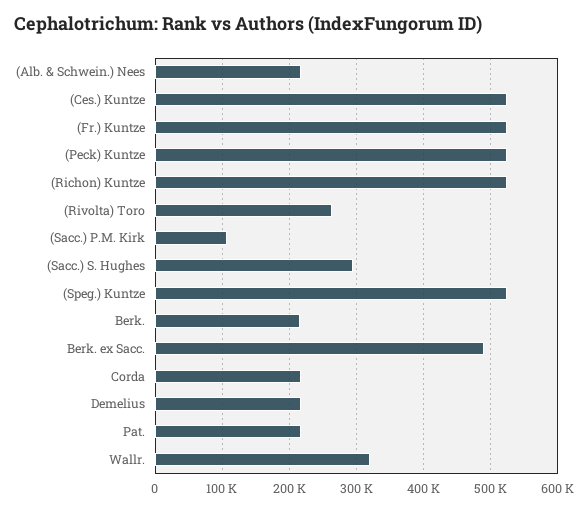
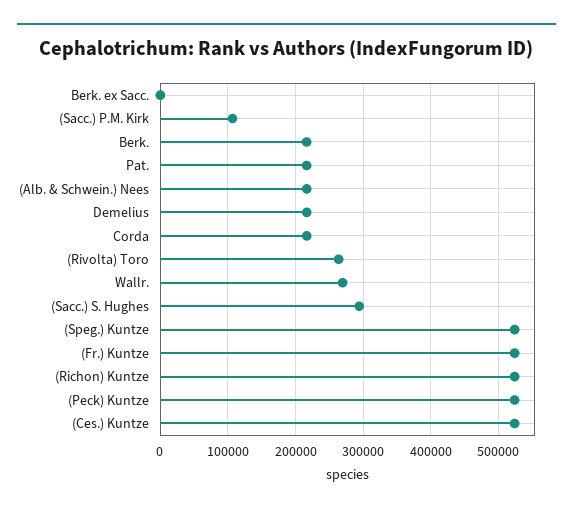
Berk. ex Sacc.: 490000 -> 0
Wallr.: 320000 -> 270000

